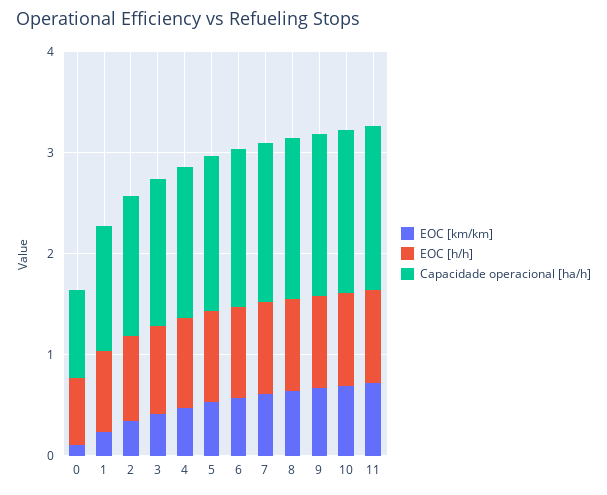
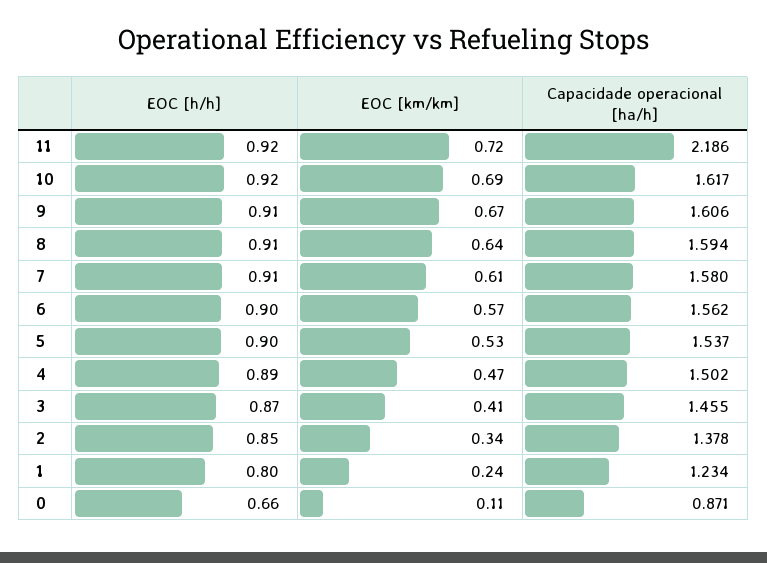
Capacidade operacional [ha/h], 11: 1.6 -> 2.186

